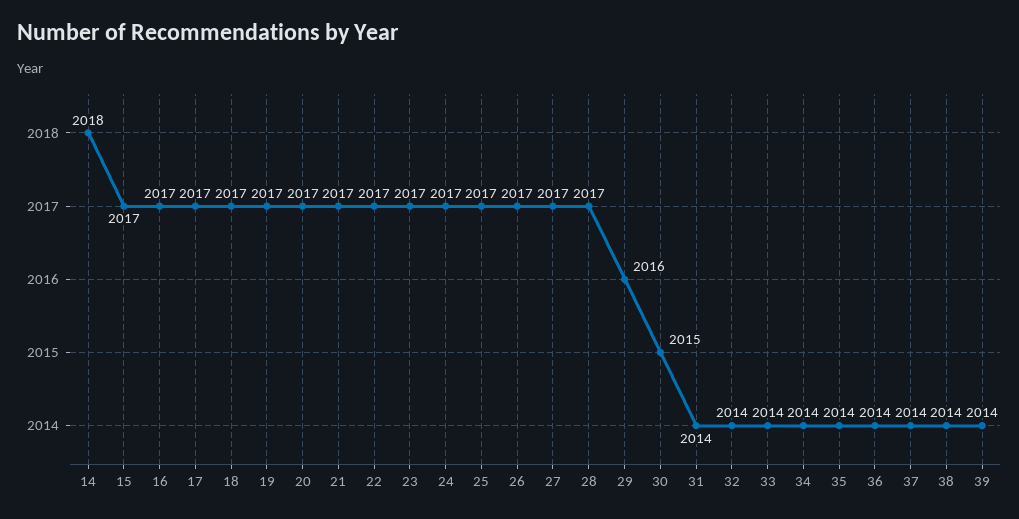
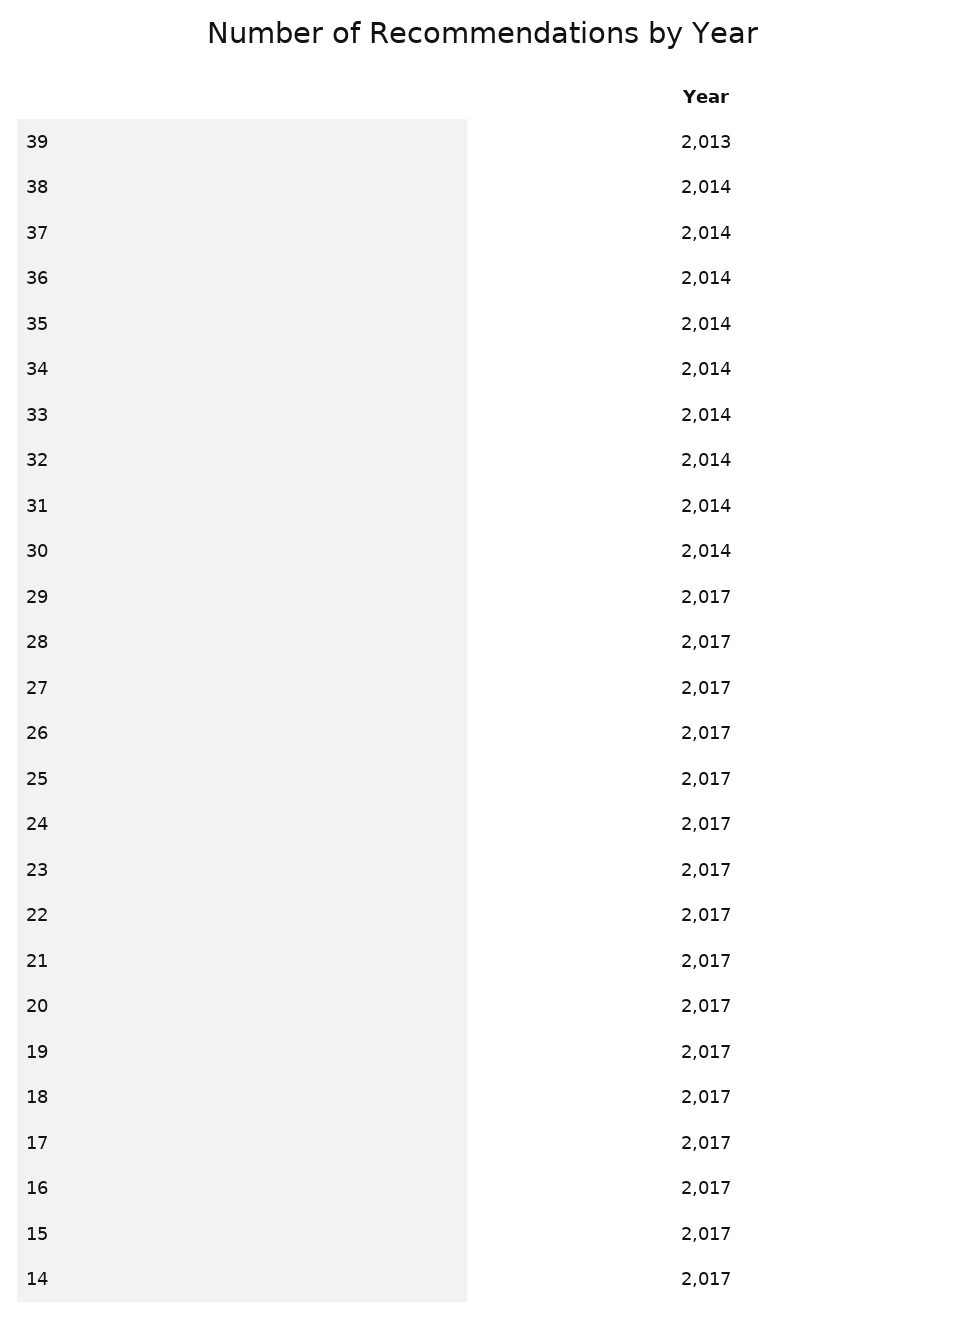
14: 2018 -> 2017
29: 2016 -> 2017
30: 2015 -> 2014
39: 2014 -> 2013

